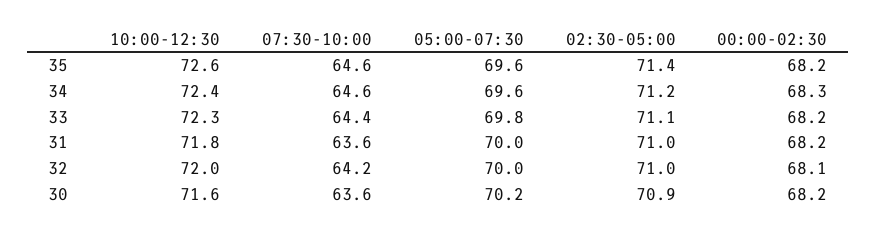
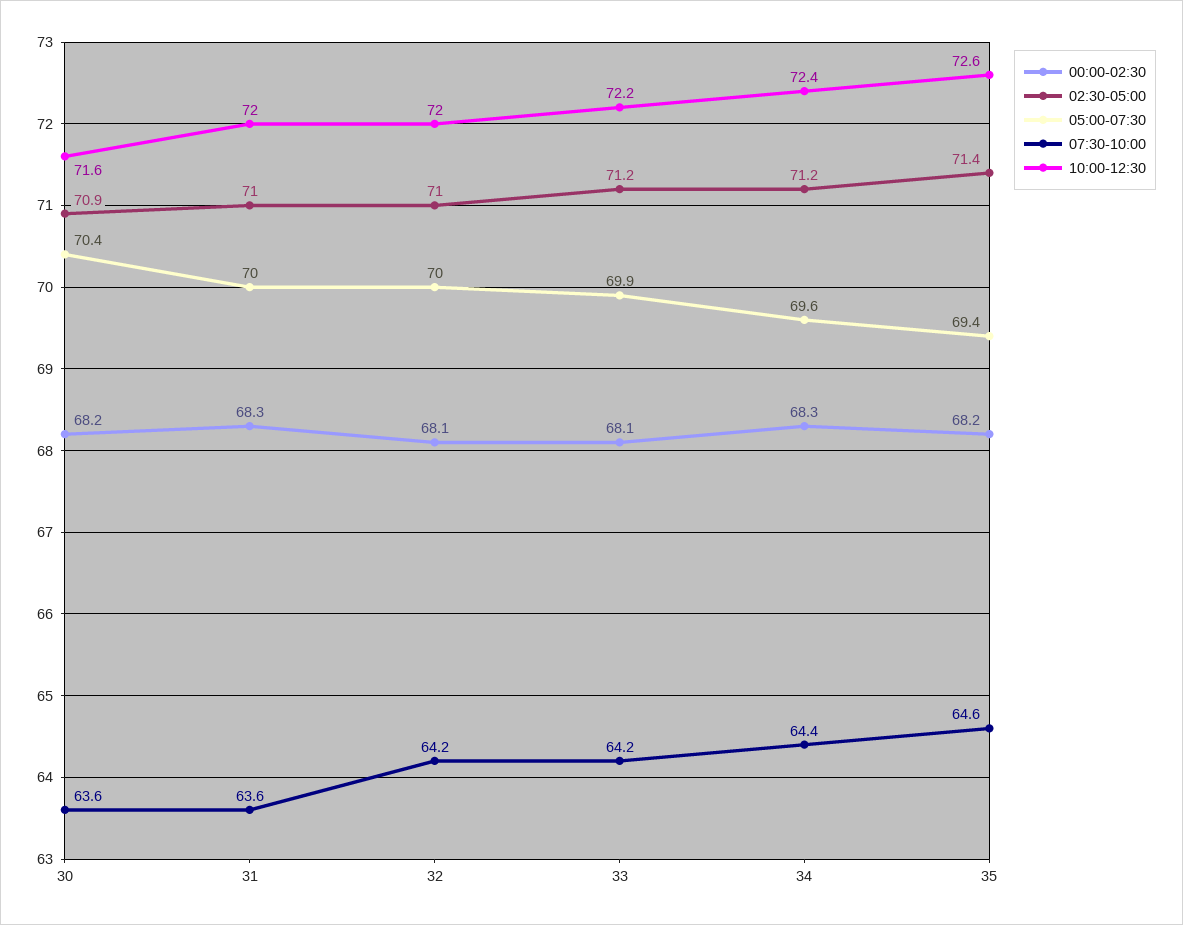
05:00-07:30, 35: 69.6 -> 69.4
07:30-10:00, 34: 64.6 -> 64.4
10:00-12:30, 33: 72.3 -> 72.2
07:30-10:00, 33: 64.4 -> 64.2
05:00-07:30, 33: 69.8 -> 69.9
02:30-05:00, 33: 71.1 -> 71.2
00:00-02:30, 33: 68.2 -> 68.1
10:00-12:30, 31: 71.8 -> 72
00:00-02:30, 31: 68.2 -> 68.3
05:00-07:30, 30: 70.2 -> 70.4

